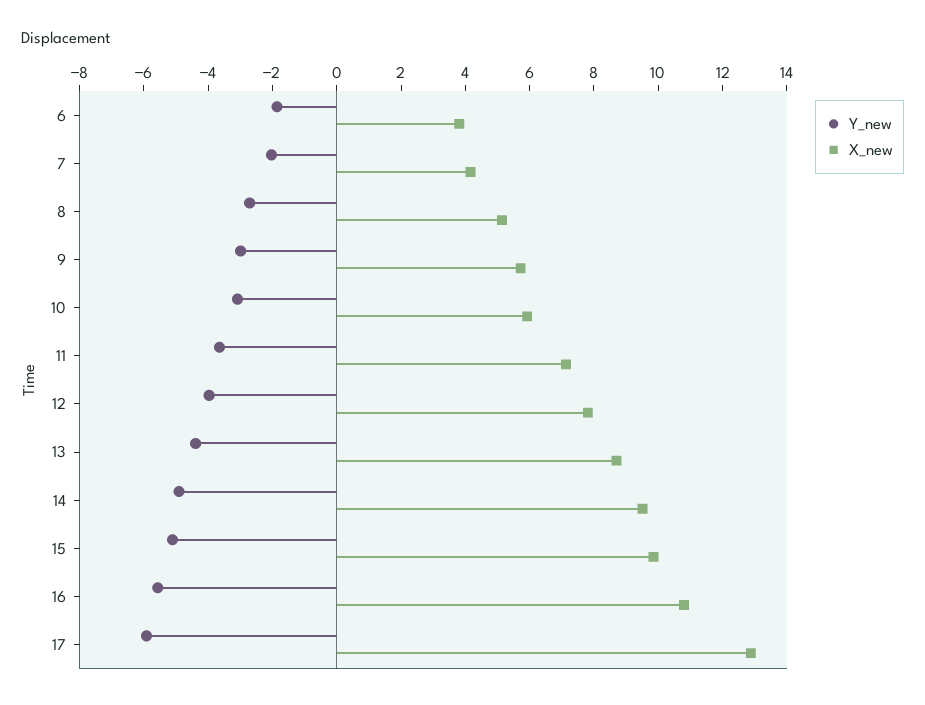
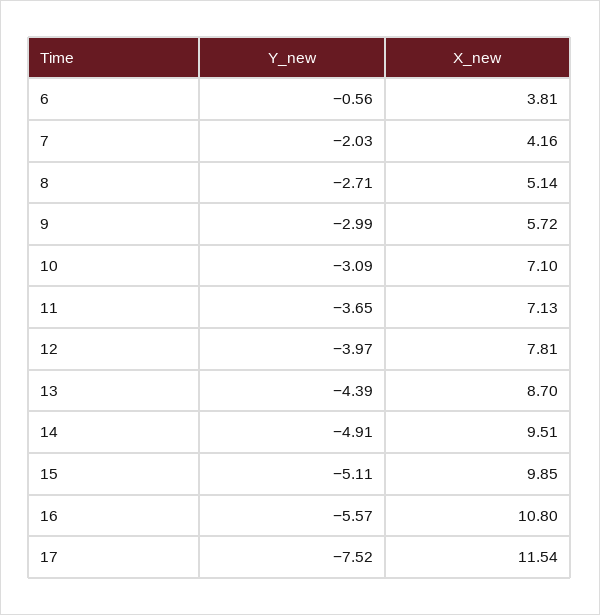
Y_new, 6: -2 -> -0.56
X_new, 10: 6 -> 7.1
Y_new, 17: -6 -> -7.52
X_new, 17: 13 -> 11.54

